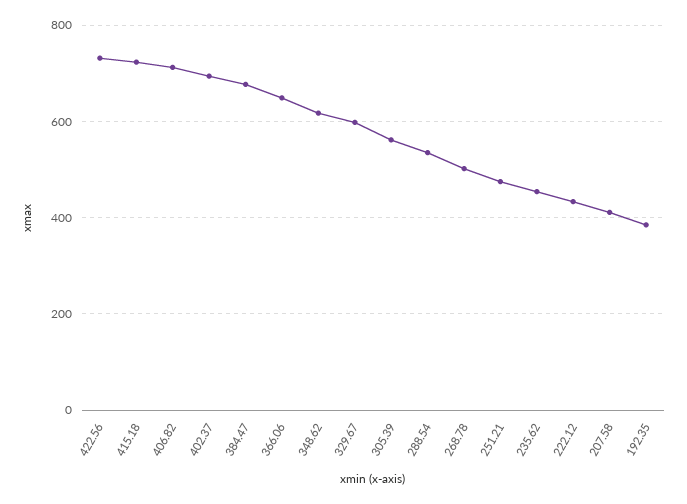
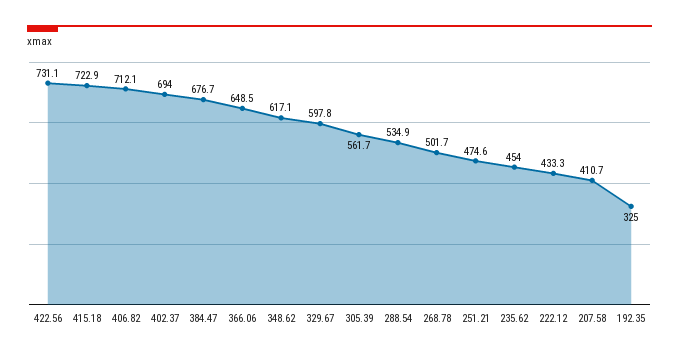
192.35: 380 -> 325

